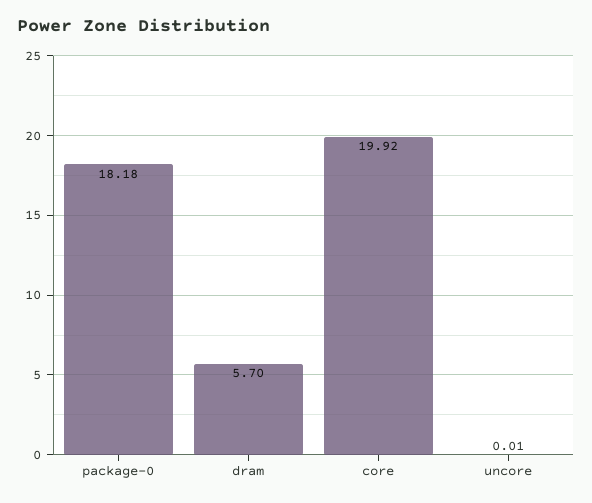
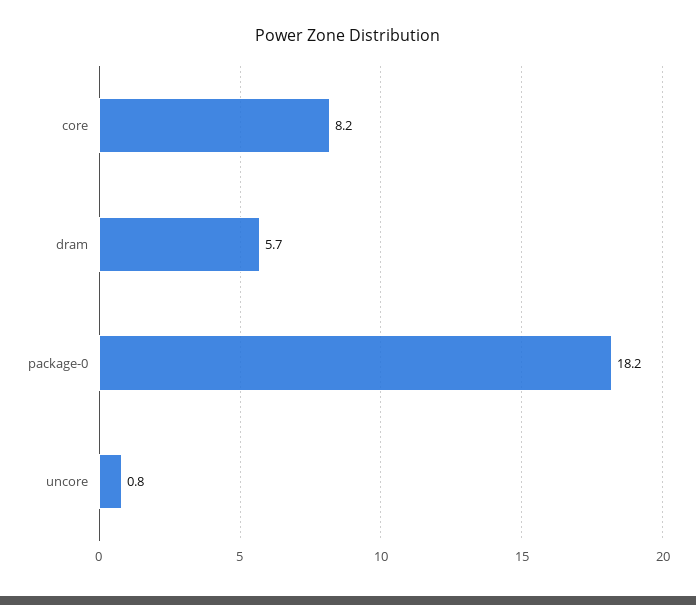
core: 19.92 -> 8.2
uncore: 0.01 -> 0.8

